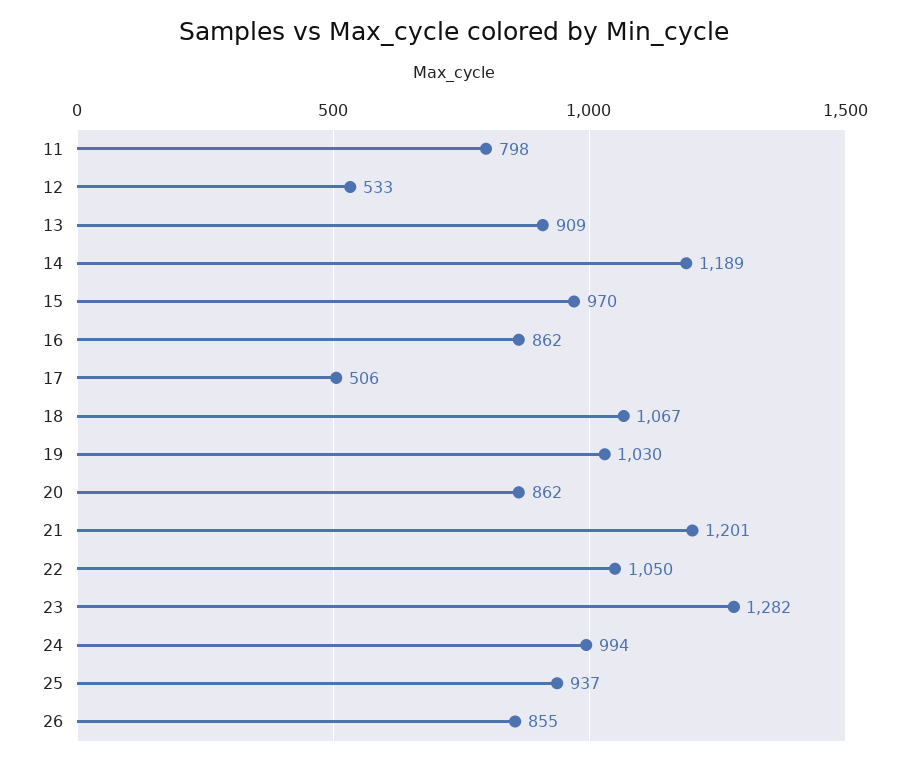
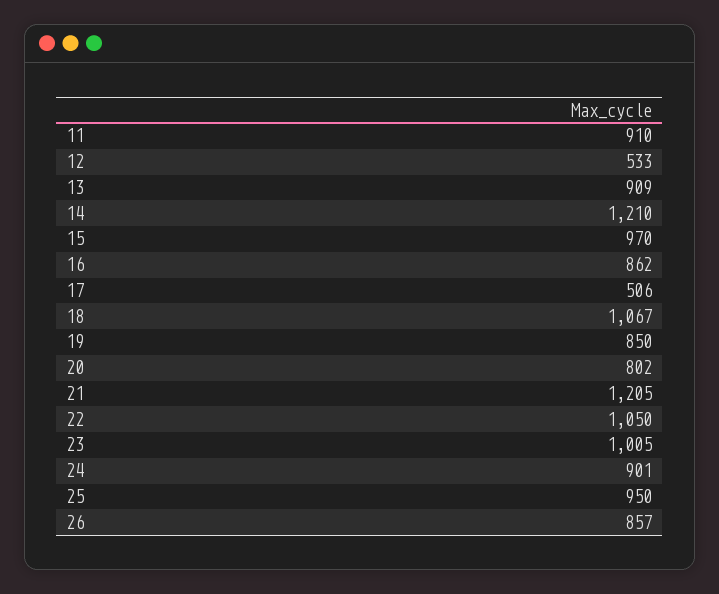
11: 798 -> 910
14: 1189 -> 1210
19: 1030 -> 850
20: 862 -> 802
21: 1201 -> 1205
23: 1282 -> 1005
24: 994 -> 901
25: 937 -> 950
26: 855 -> 857

